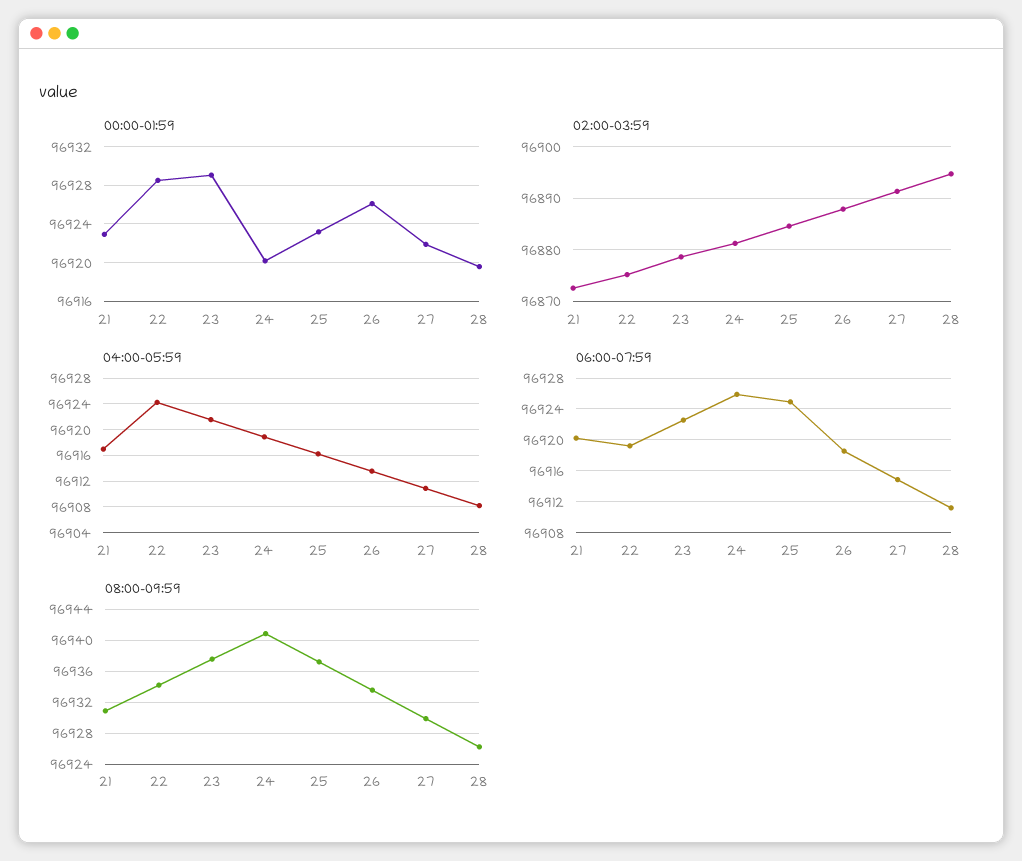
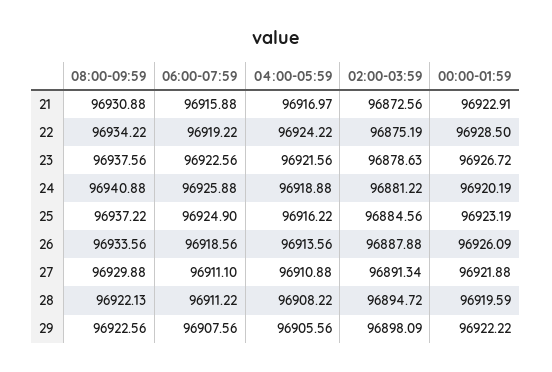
00:00-01:59, 23: 96929 -> 96926.72
06:00-07:59, 21: 96920 -> 96915.88
06:00-07:59, 27: 96915 -> 96911.1
08:00-09:59, 28: 96926 -> 96922.13
08:00-09:59, 29: none -> 96922.56
06:00-07:59, 29: none -> 96907.56
04:00-05:59, 29: none -> 96905.56
02:00-03:59, 29: none -> 96898.09
00:00-01:59, 29: none -> 96922.22

